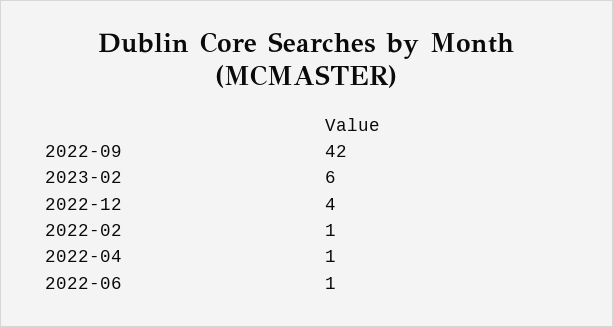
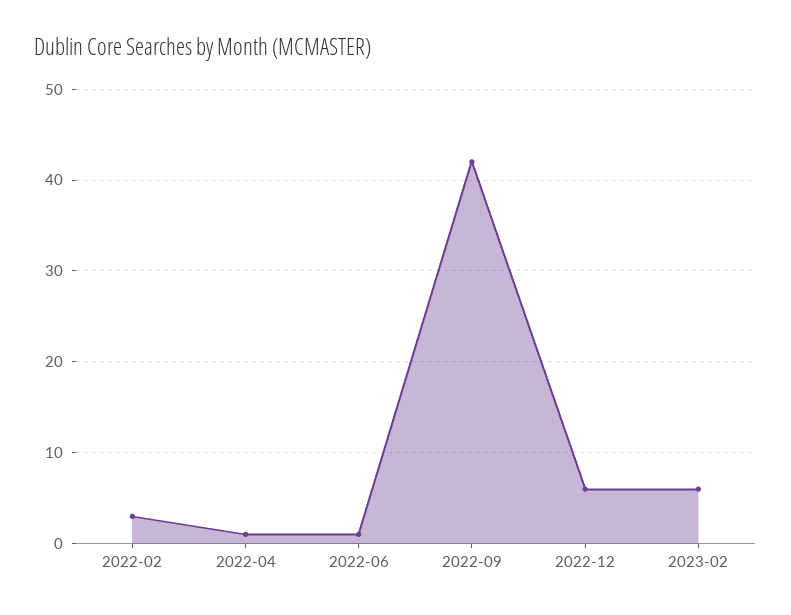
2022-12: 4 -> 6
2022-02: 1 -> 3

